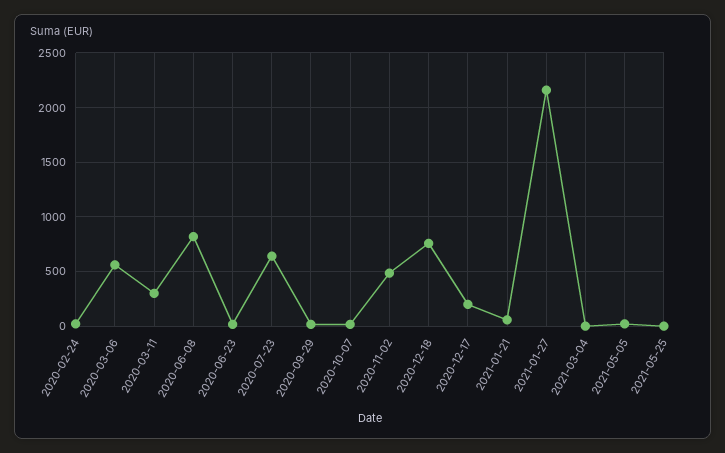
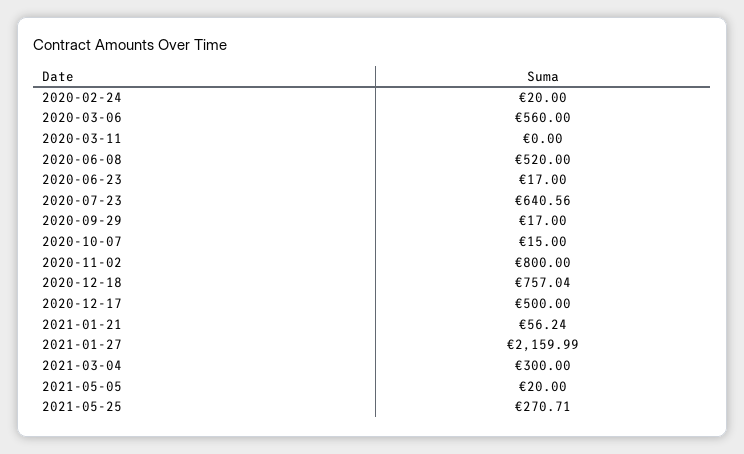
2020-03-11: 300 -> 0
2020-06-08: 800 -> 520
2020-11-02: 500 -> 800
2020-12-17: 200 -> 500
2021-03-04: 0 -> 300
2021-05-25: 0 -> 270.71

